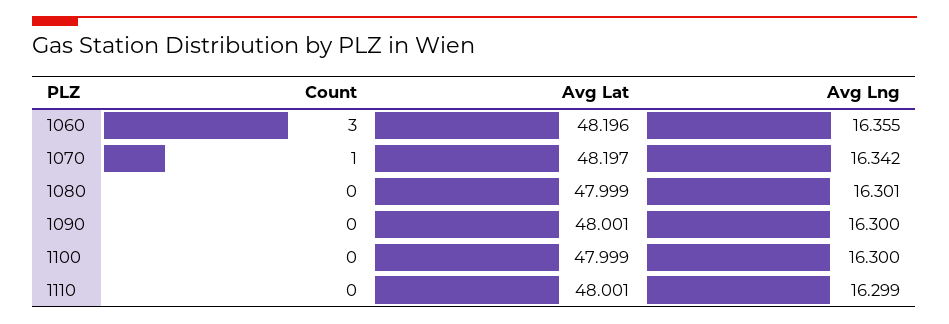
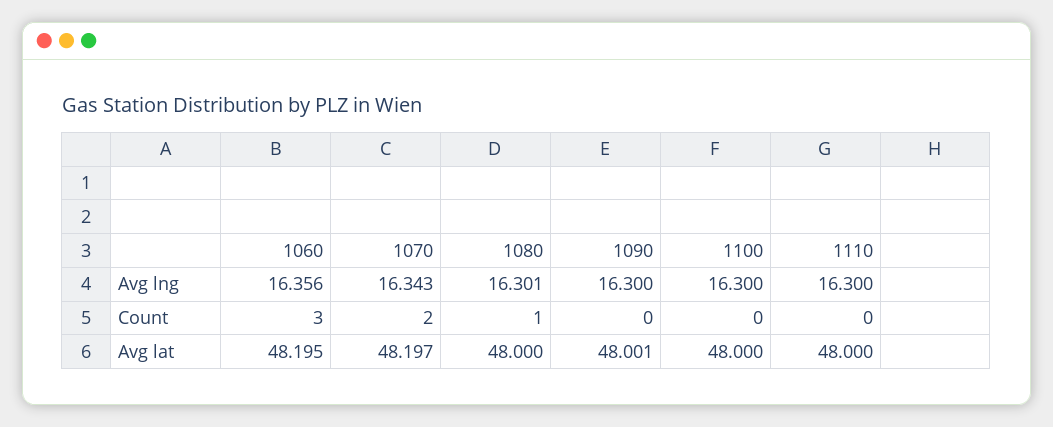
Avg Lat, 1060: 48.196 -> 48.195
Avg Lng, 1060: 16.355 -> 16.356
Count, 1070: 1 -> 2
Avg Lng, 1070: 16.342 -> 16.343
Count, 1080: 0 -> 1
Avg Lat, 1080: 47.999 -> 48
Avg Lat, 1100: 47.999 -> 48
Avg Lat, 1110: 48.001 -> 48
Avg Lng, 1110: 16.299 -> 16.3

